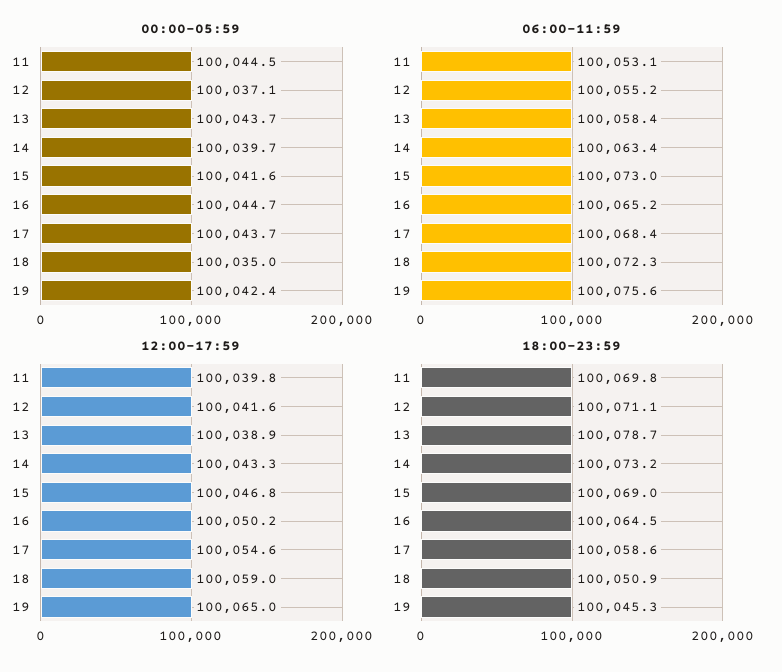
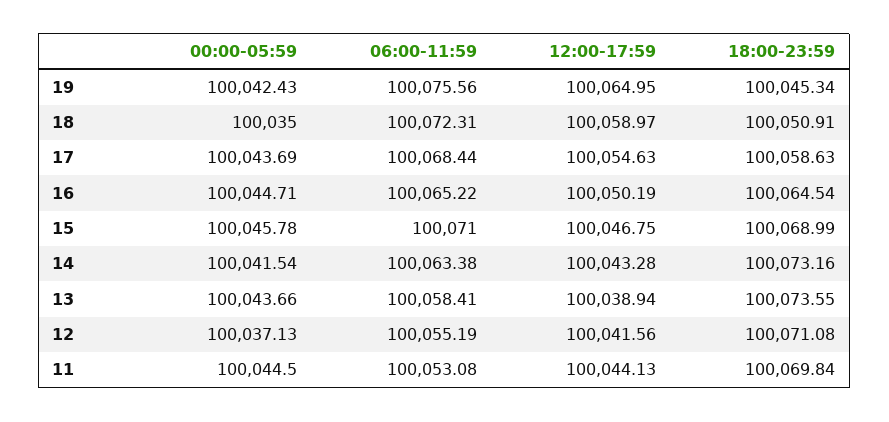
00:00-05:59, 14: 100039.7 -> 100041.54
00:00-05:59, 15: 100041.6 -> 100045.78
06:00-11:59, 15: 100073 -> 100071
12:00-17:59, 11: 100039.8 -> 100044.13
18:00-23:59, 13: 100078.7 -> 100073.55

